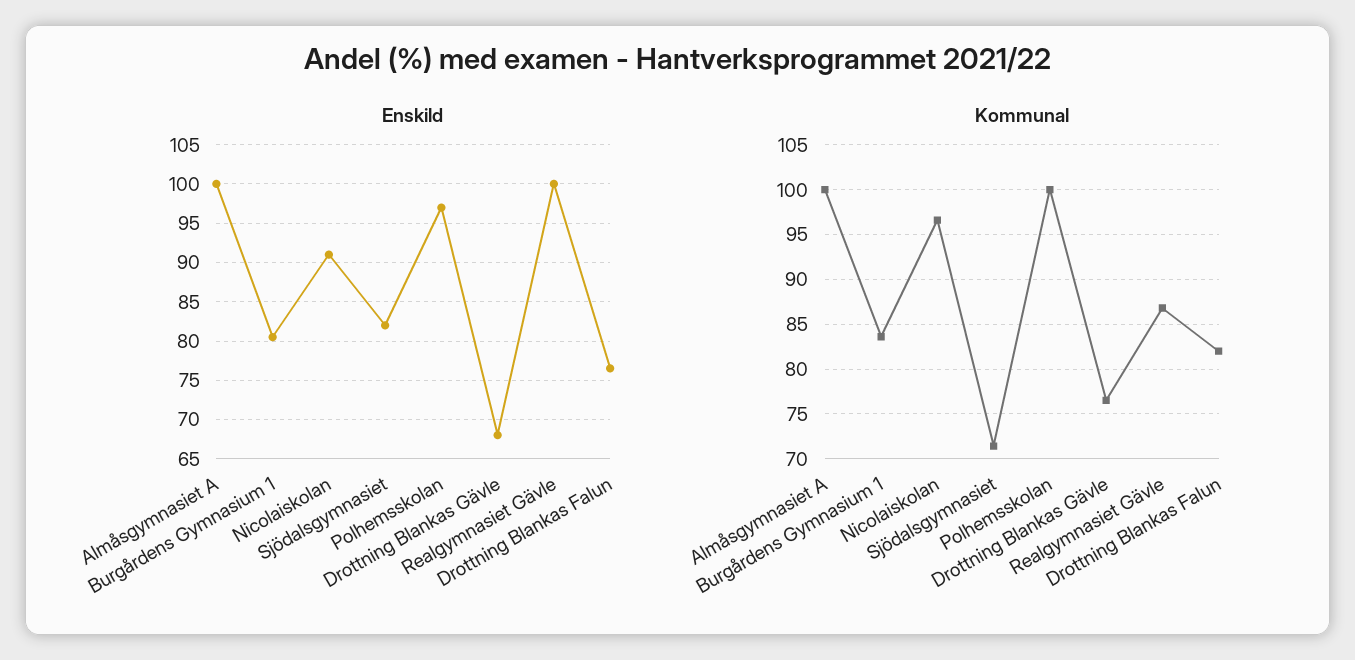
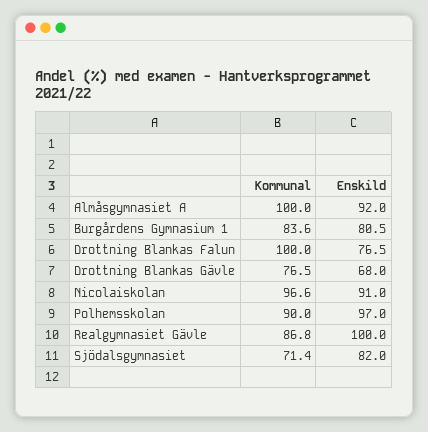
Enskild, Almåsgymnasiet A: 100 -> 92
Kommunal, Polhemsskolan: 100 -> 90
Kommunal, Drottning Blankas Falun: 82 -> 100

